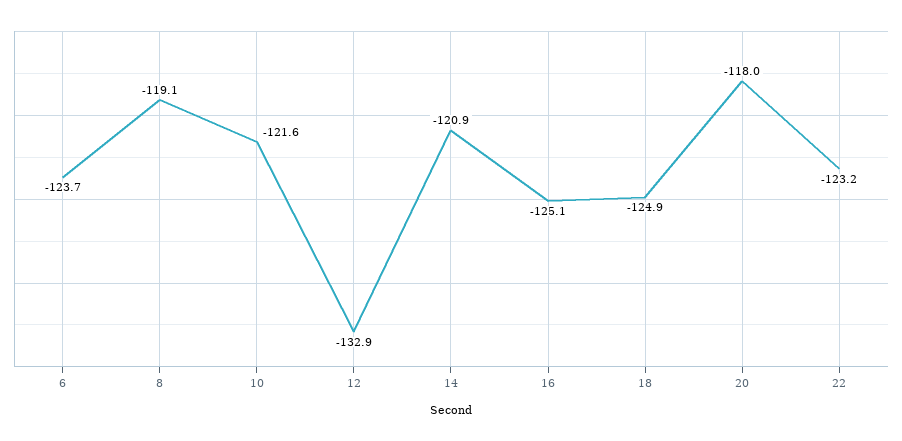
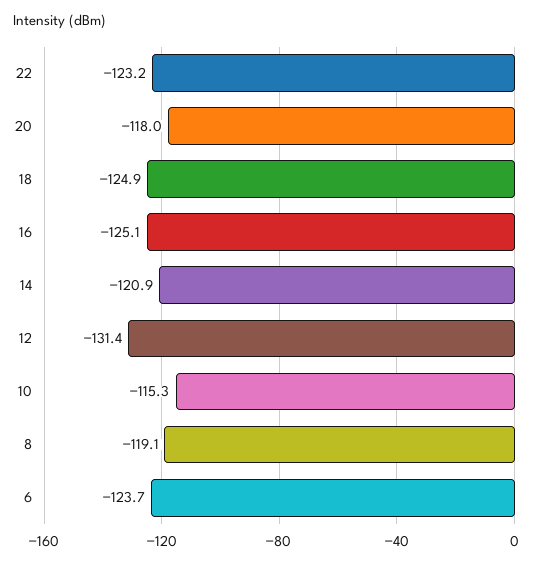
10: -121.6 -> -115.3
12: -132.9 -> -131.4

